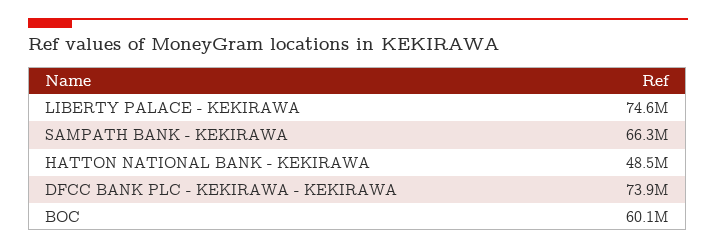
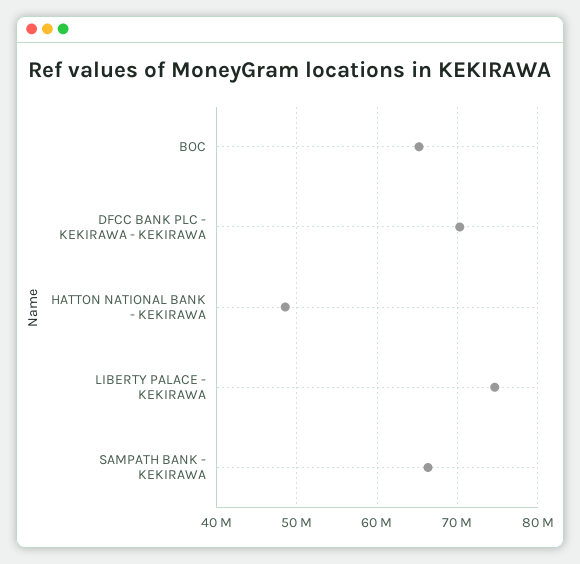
DFCC BANK PLC - KEKIRAWA - KEKIRAWA: 73900000 -> 70000000
BOC: 60100000 -> 65000000

